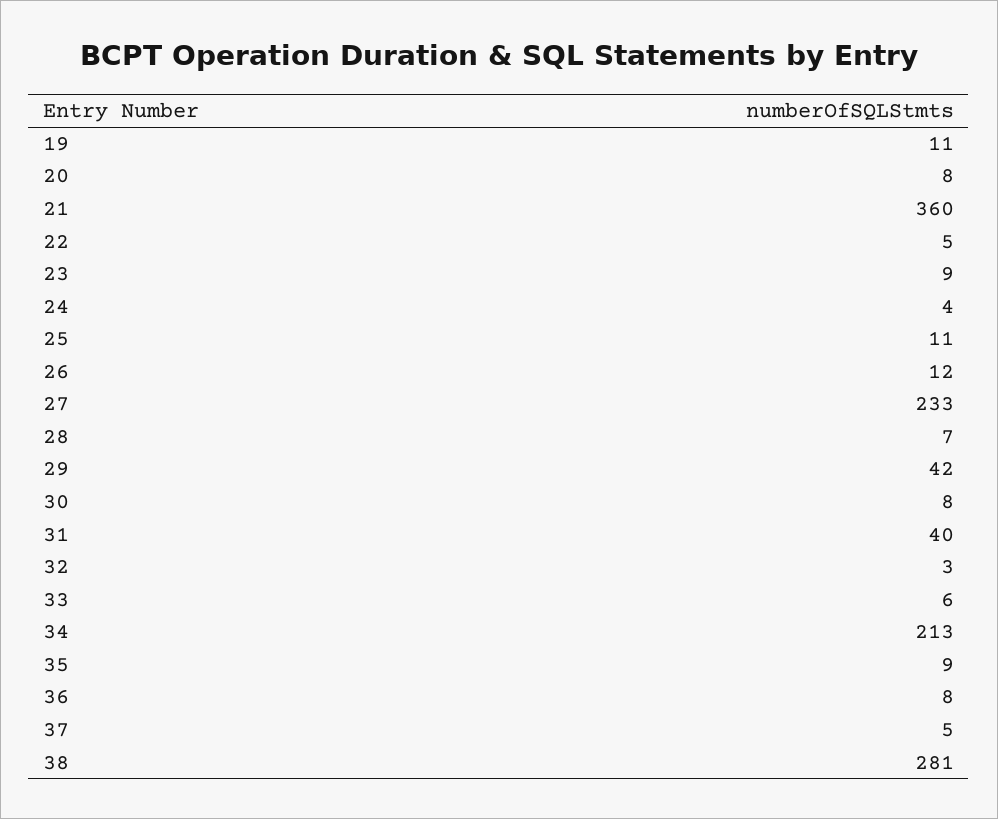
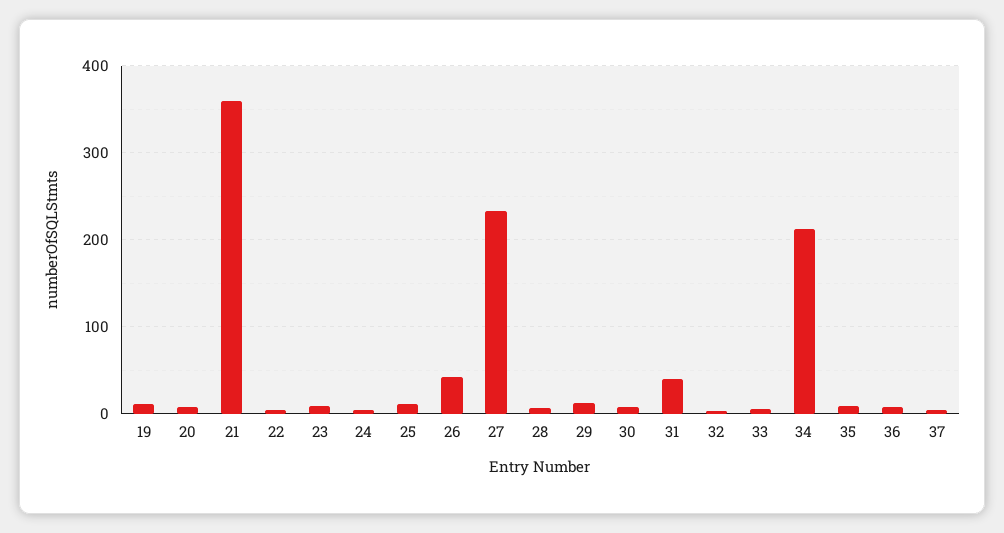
26: 12 -> 40
29: 42 -> 10
38: 281 -> none

